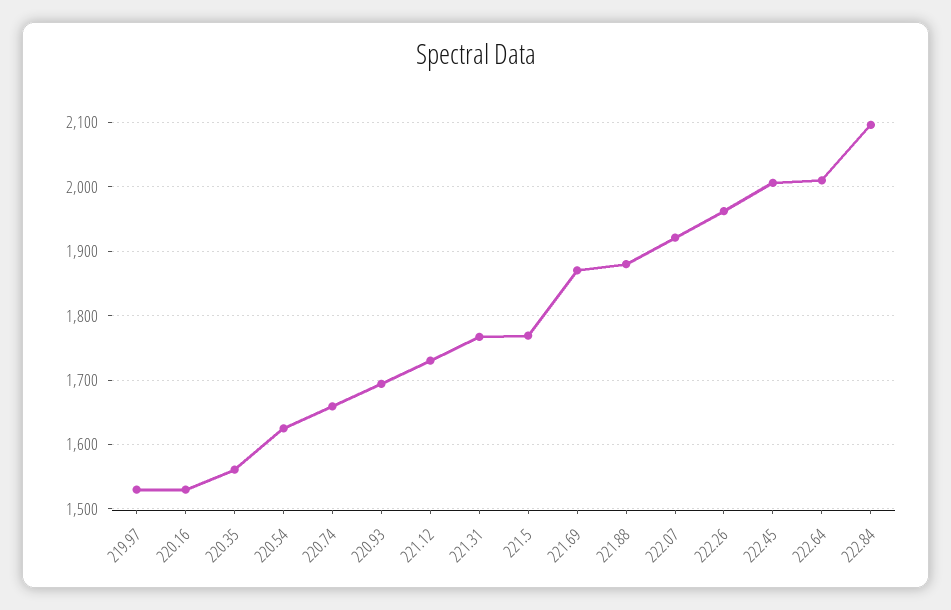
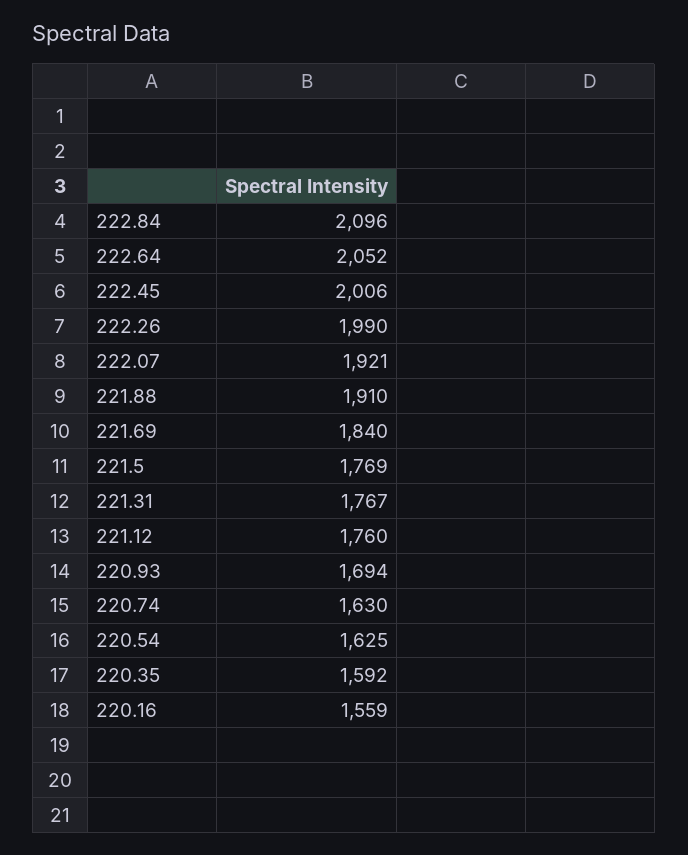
219.97: 1530 -> none
220.16: 1530 -> 1559
220.35: 1560 -> 1592
220.74: 1660 -> 1630
221.12: 1730 -> 1760
221.69: 1870 -> 1840
221.88: 1880 -> 1910
222.26: 1960 -> 1990
222.64: 2010 -> 2052

